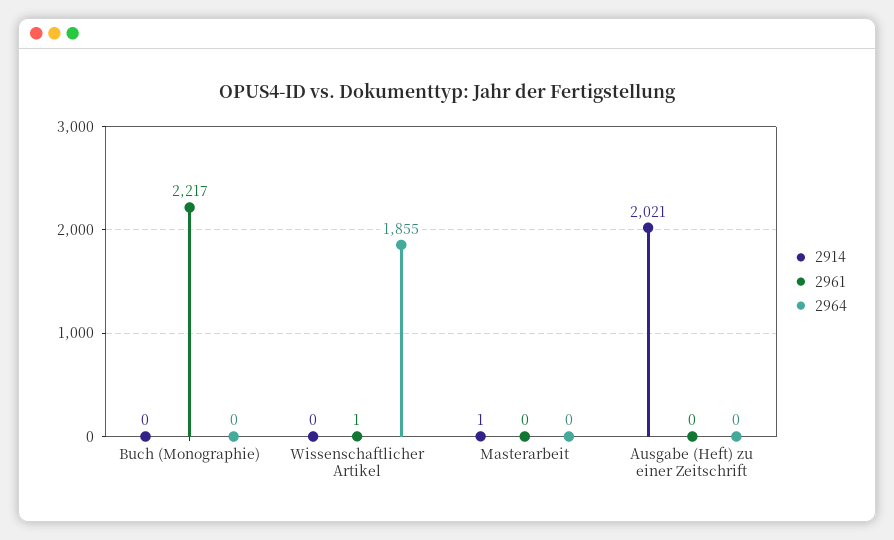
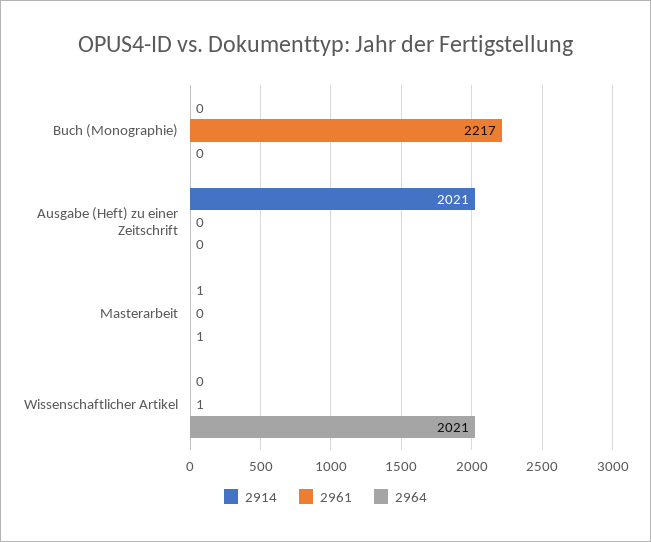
2964, Wissenschaftlicher Artikel: 1855 -> 2021
2964, Masterarbeit: 0 -> 1

